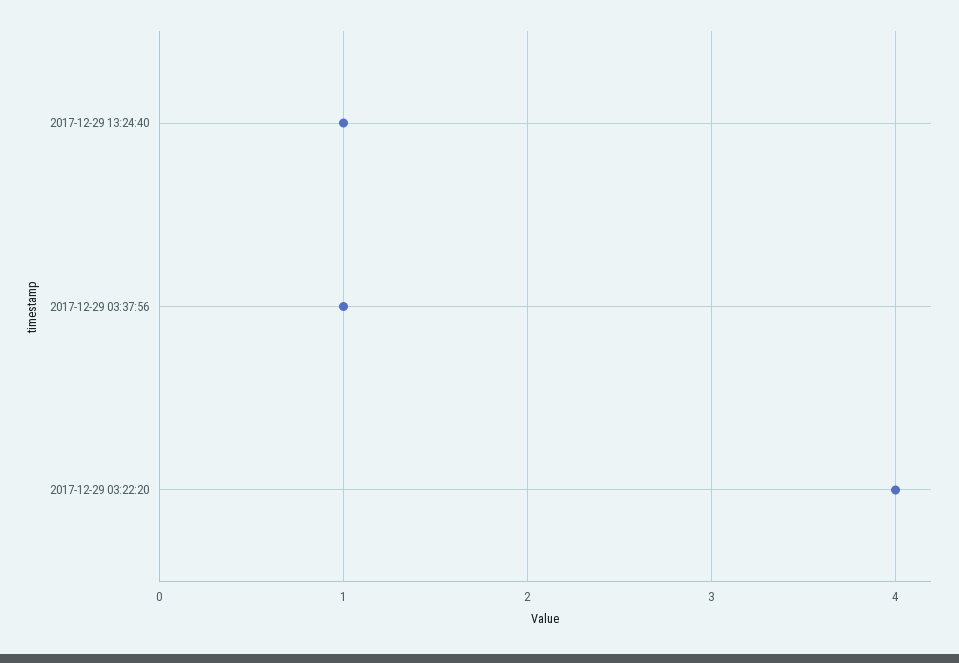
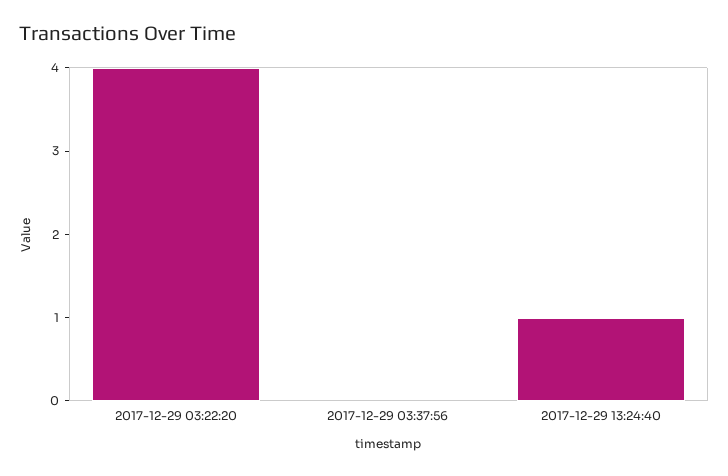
2017-12-29 03:37:56: 1 -> 0

